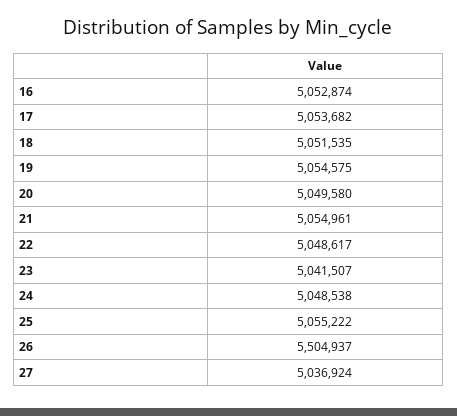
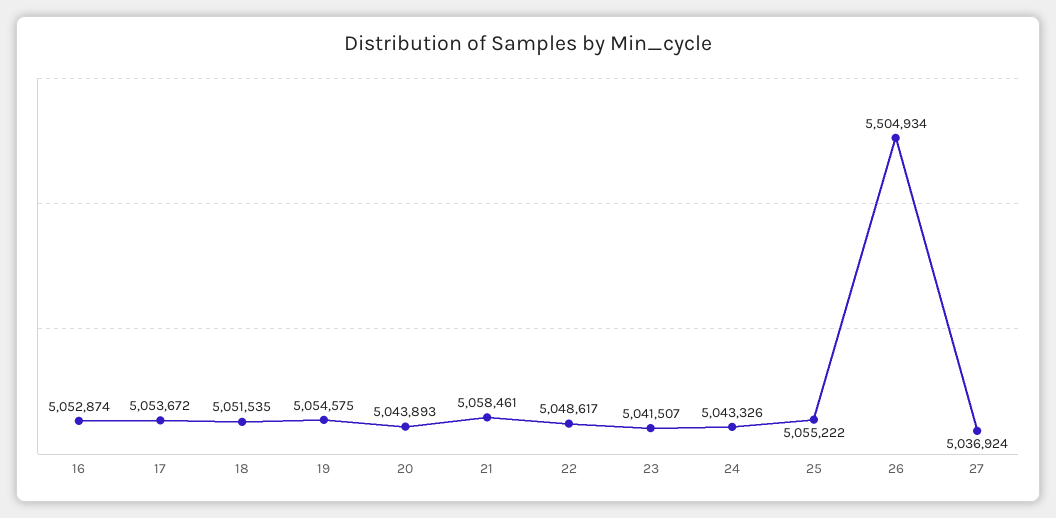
17: 5053682 -> 5053672
20: 5049580 -> 5043893
21: 5054961 -> 5058461
24: 5048538 -> 5043326
26: 5504937 -> 5504934

